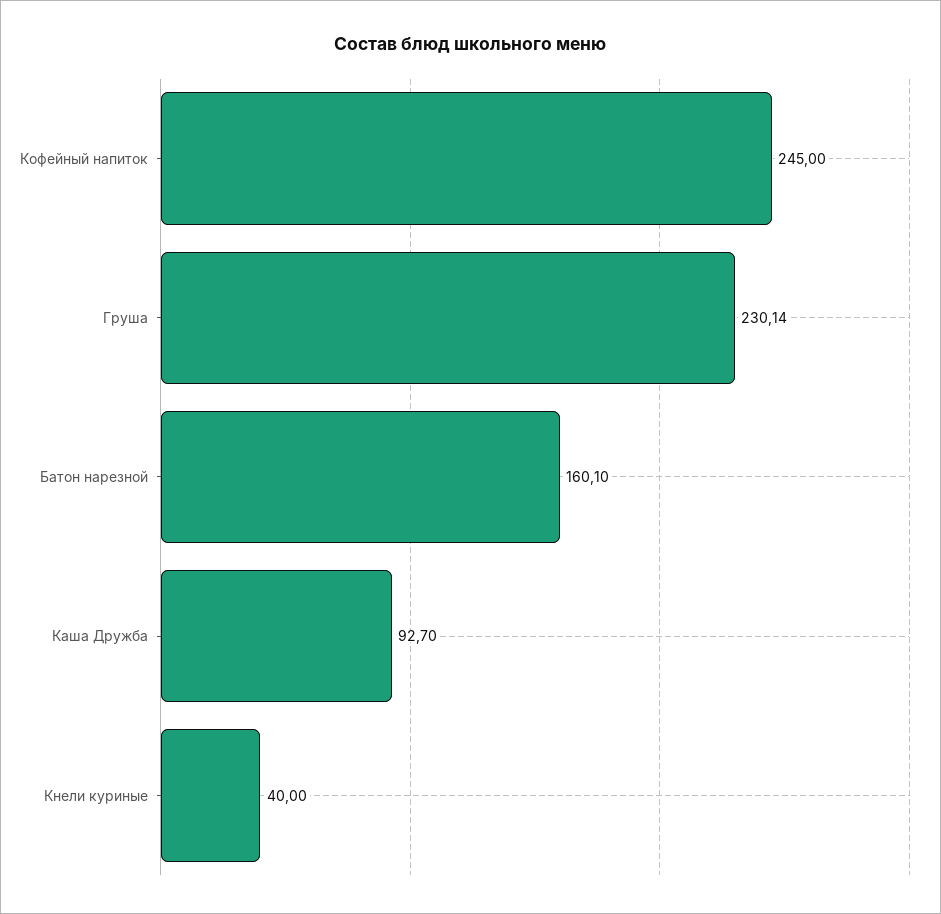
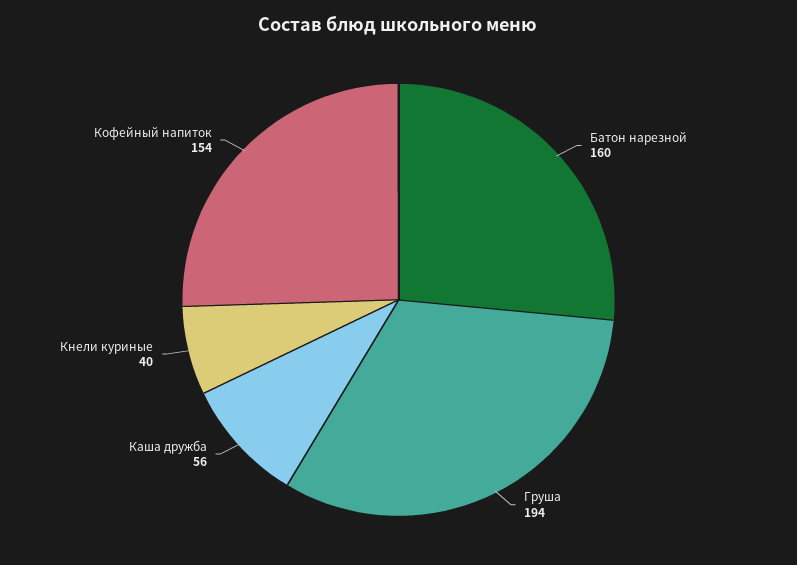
Кофейный напиток: 245 -> 154
Груша: 230.14 -> 194
Каша Дружба: 92.7 -> 56

